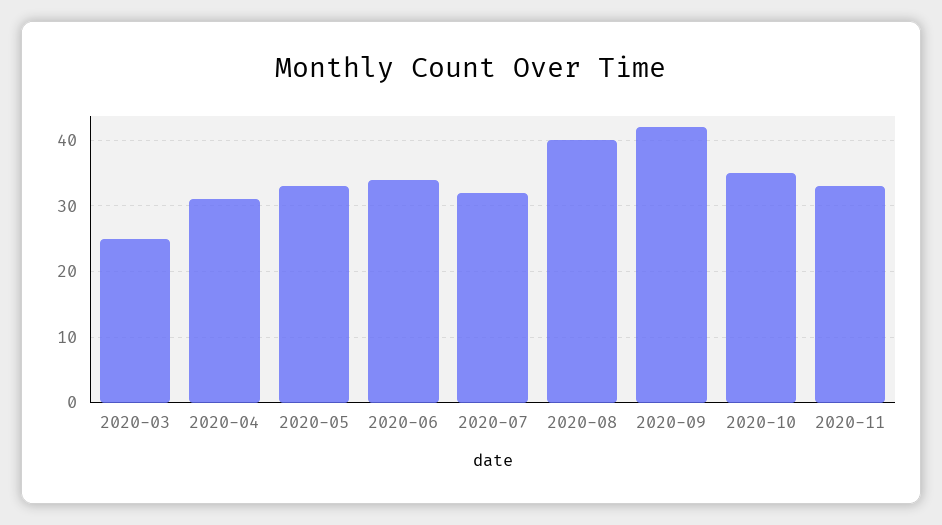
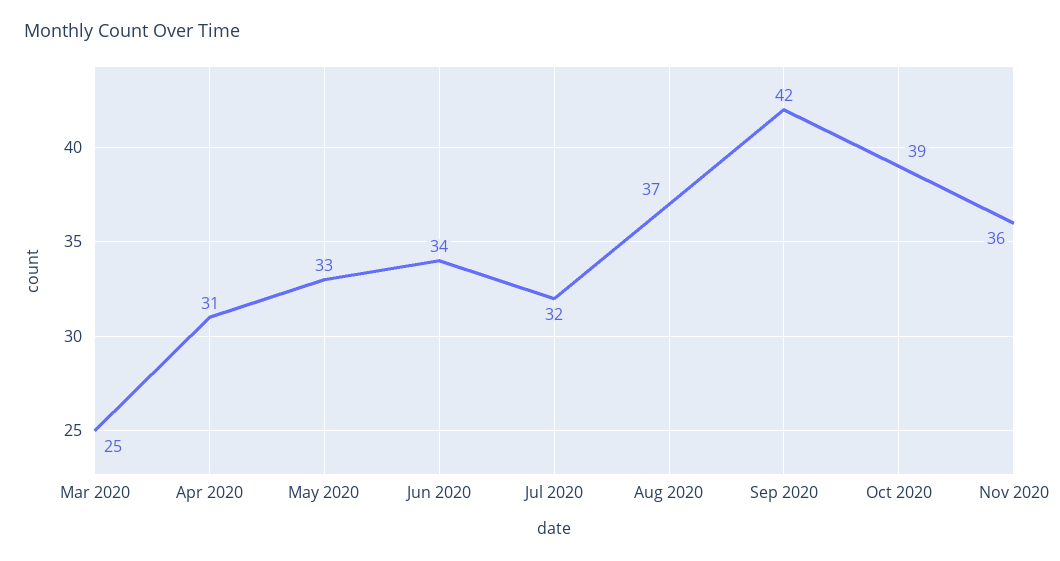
2020-08: 40 -> 37
2020-10: 35 -> 39
2020-11: 33 -> 36

